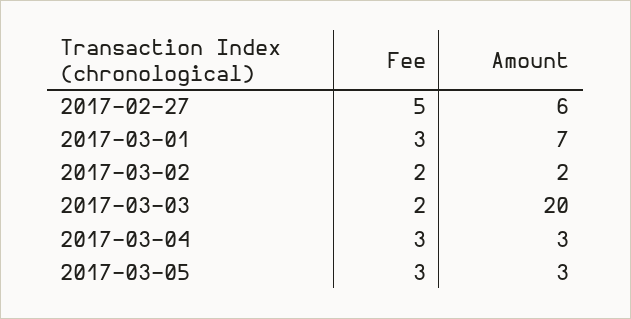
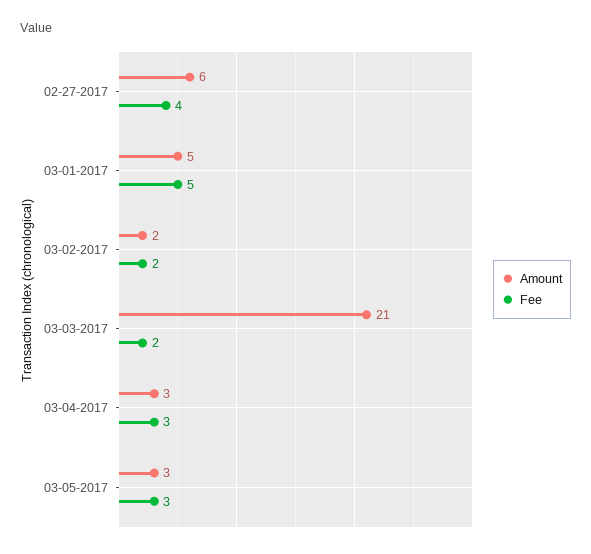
Fee, 2017-02-27: 5 -> 4
Fee, 2017-03-01: 3 -> 5
Amount, 2017-03-01: 7 -> 5
Amount, 2017-03-03: 20 -> 21

